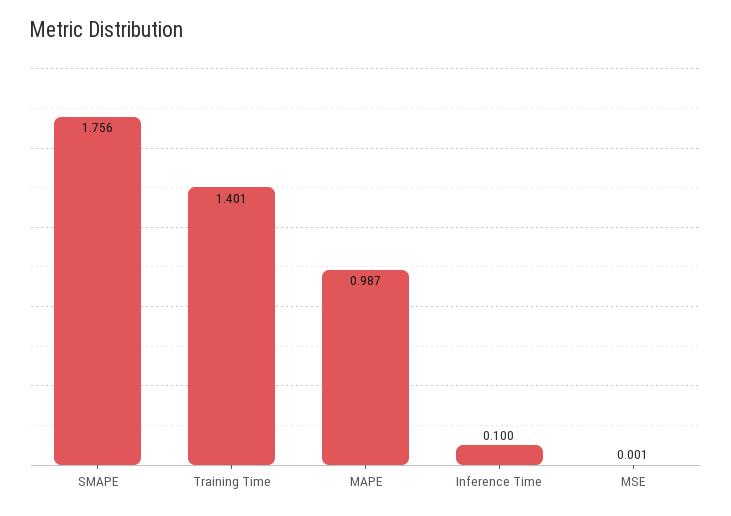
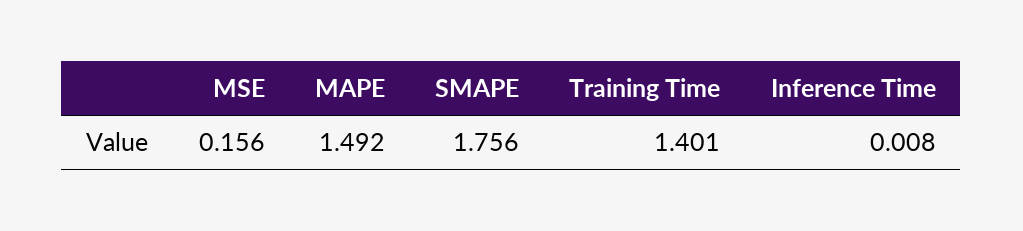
MAPE: 0.987 -> 1.492
Inference Time: 0.1 -> 0.008
MSE: 0.001 -> 0.156

